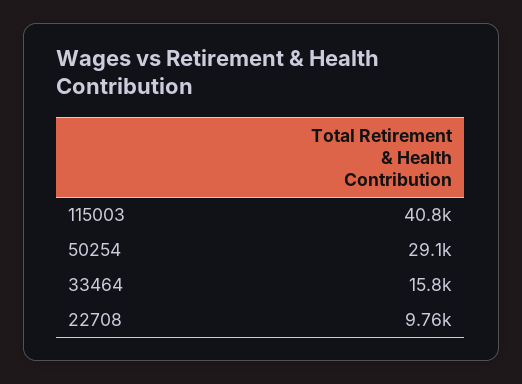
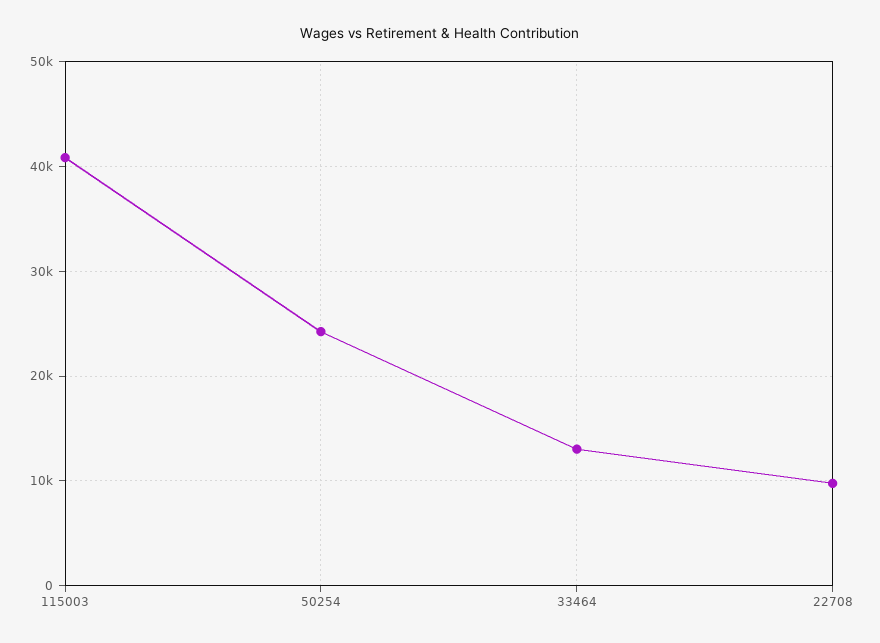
50254: 29100 -> 24000
33464: 15800 -> 13000

